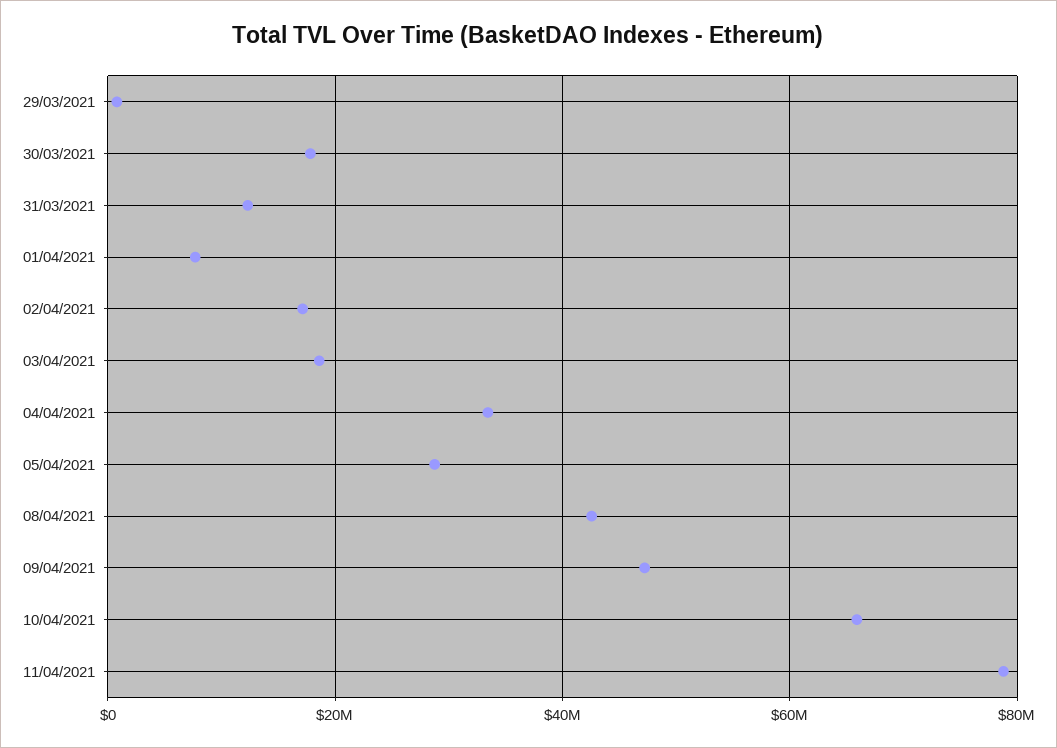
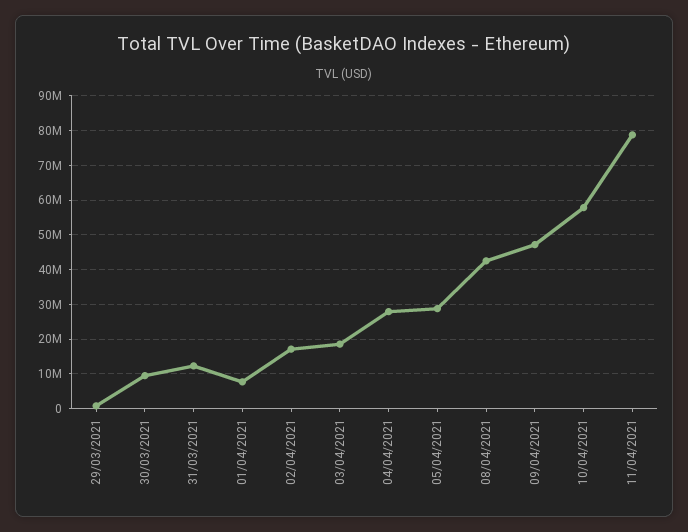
30/03/2021: 18000000 -> 10000000
04/04/2021: 34000000 -> 28000000
10/04/2021: 66000000 -> 58000000

